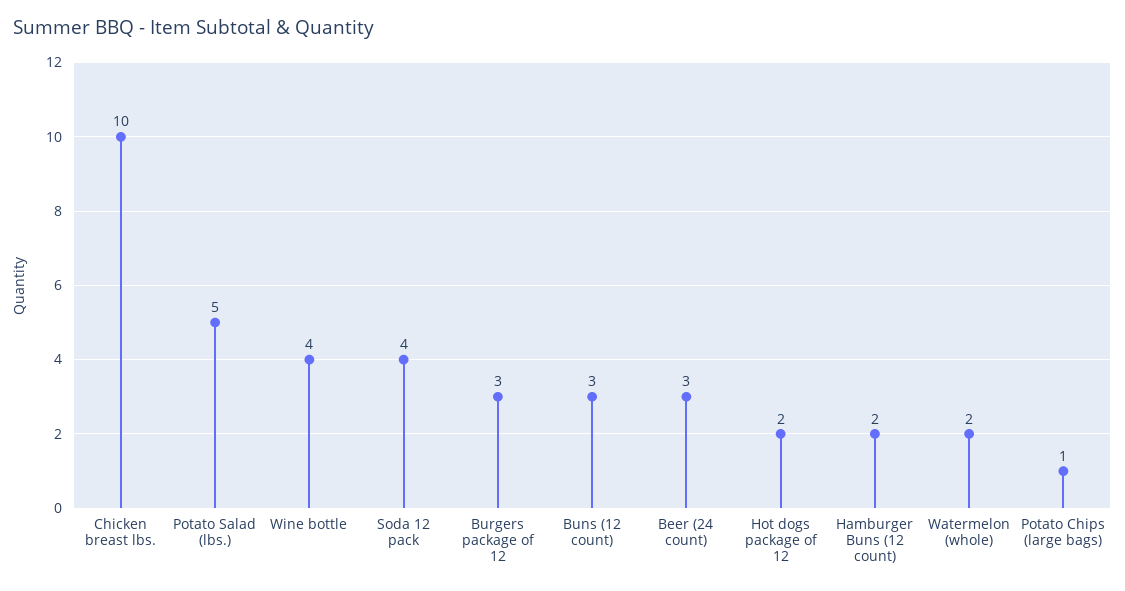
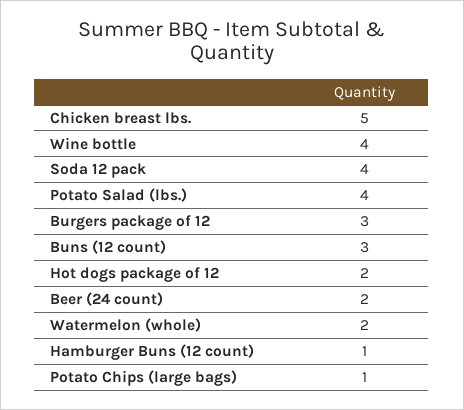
Chicken breast lbs.: 10 -> 5
Potato Salad (lbs.): 5 -> 4
Beer (24 count): 3 -> 2
Hamburger Buns (12 count): 2 -> 1

